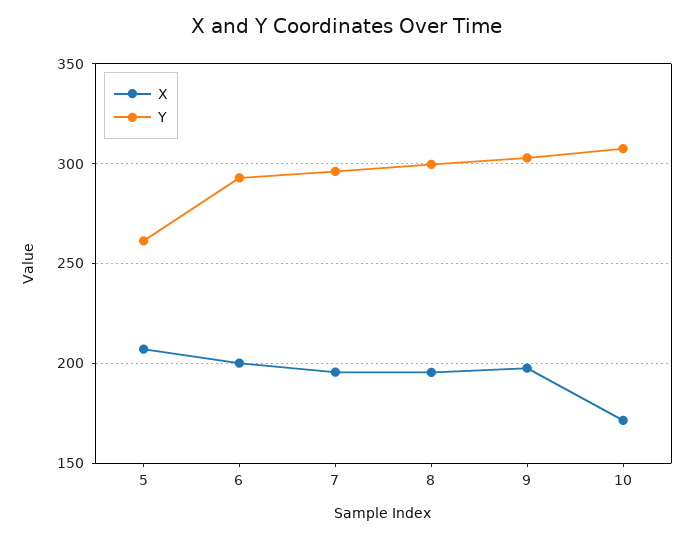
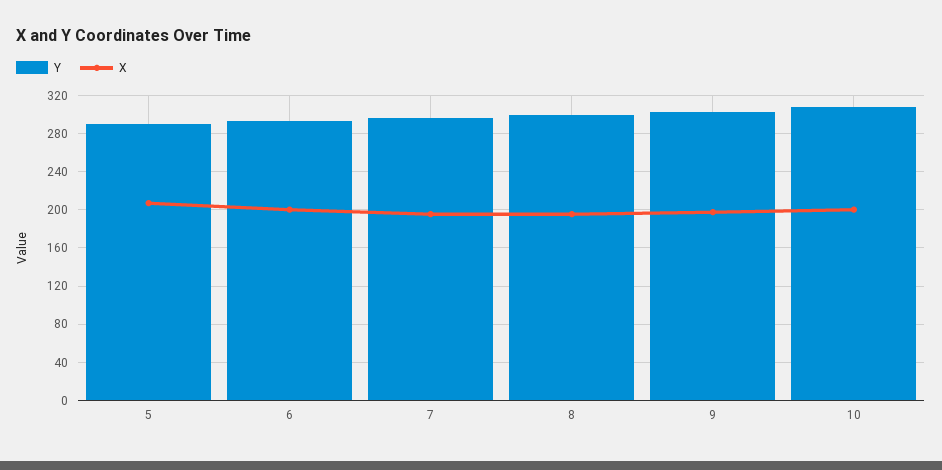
Y, 5: 260 -> 290
X, 10: 170 -> 200

